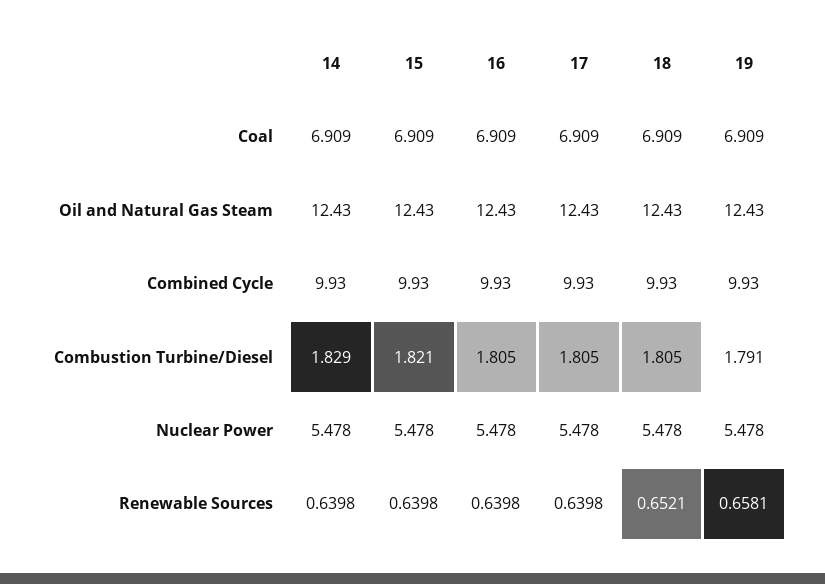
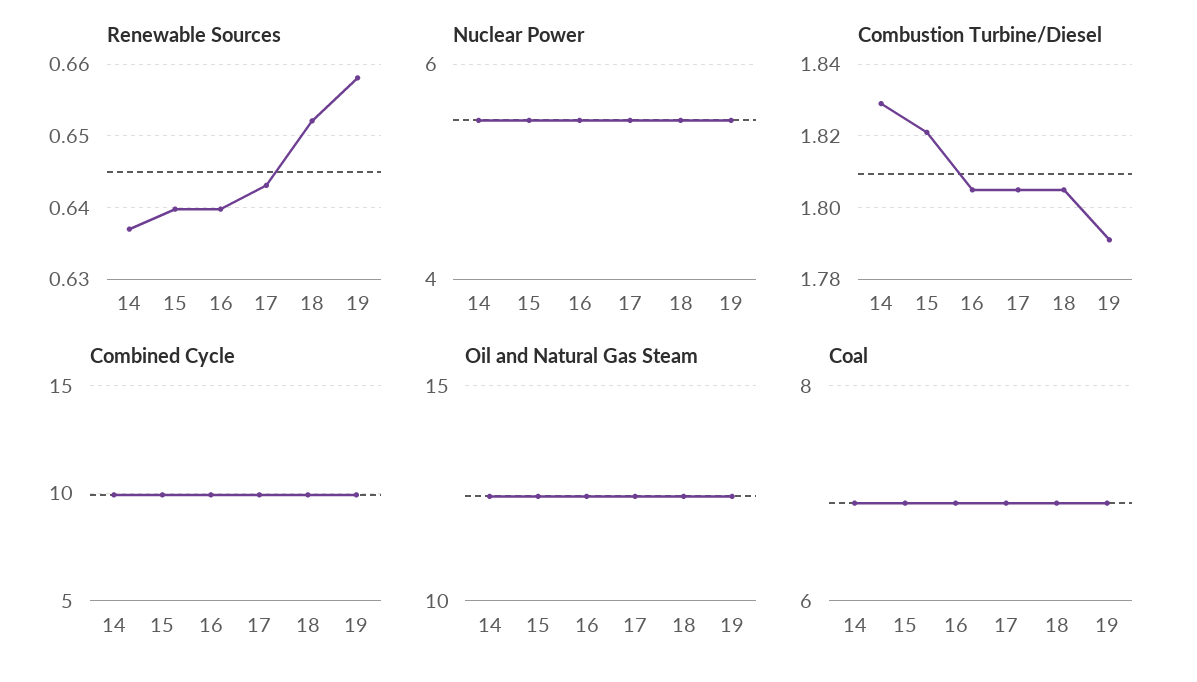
Renewable Sources, 14: 0.6398 -> 0.637
Renewable Sources, 17: 0.6398 -> 0.643

